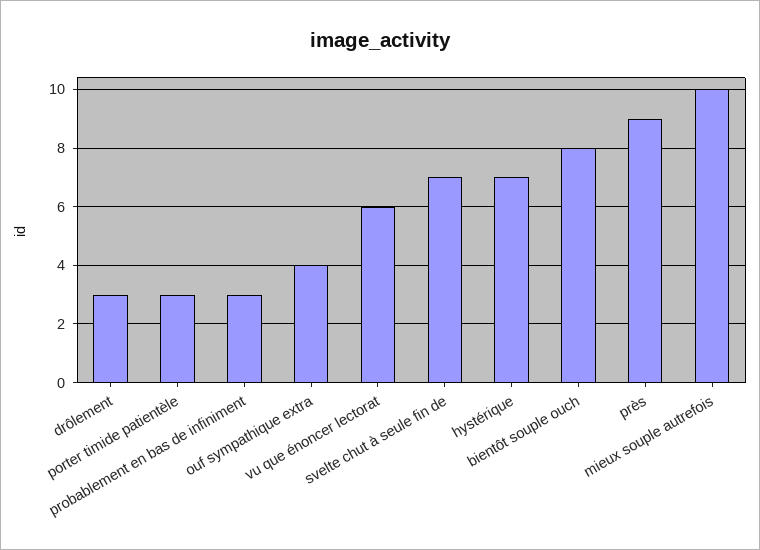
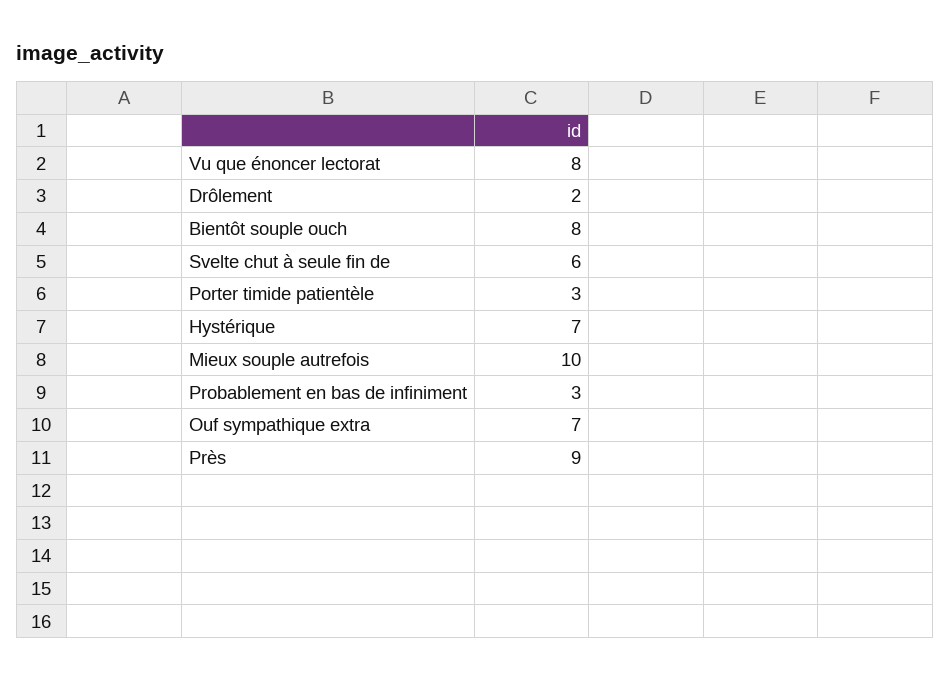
drôlement: 3 -> 2
ouf sympathique extra: 4 -> 7
vu que énoncer lectorat: 6 -> 8
svelte chut à seule fin de: 7 -> 6

